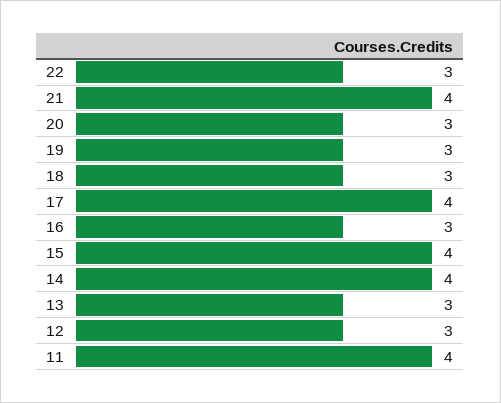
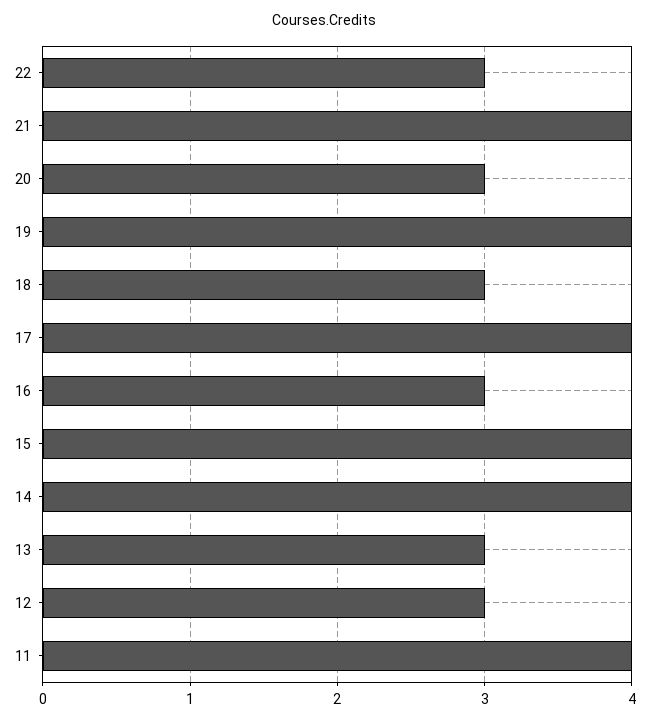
19: 3 -> 4

